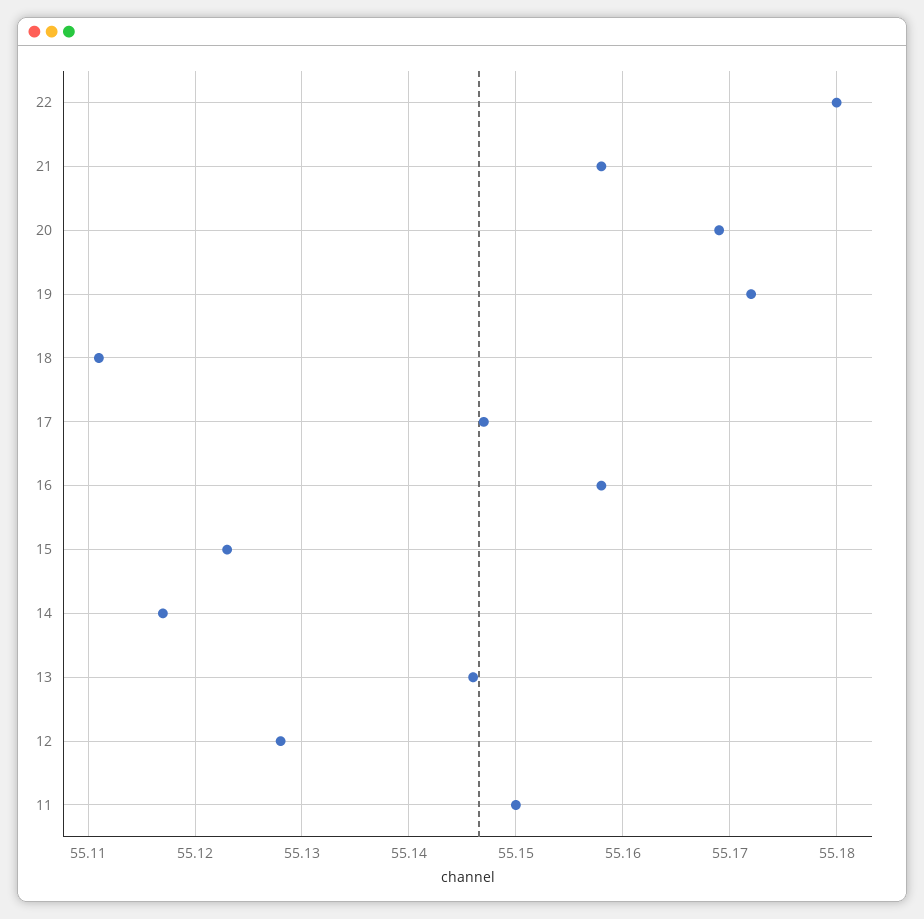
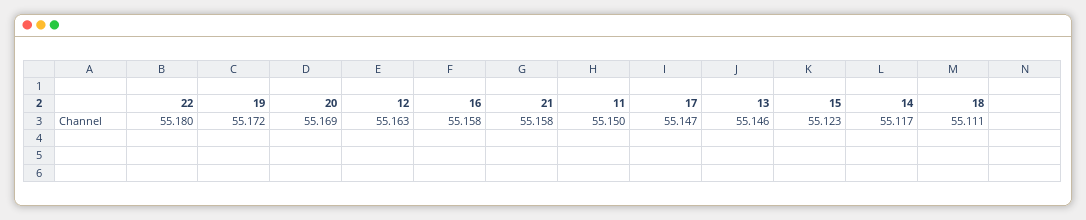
12: 55.128 -> 55.163

